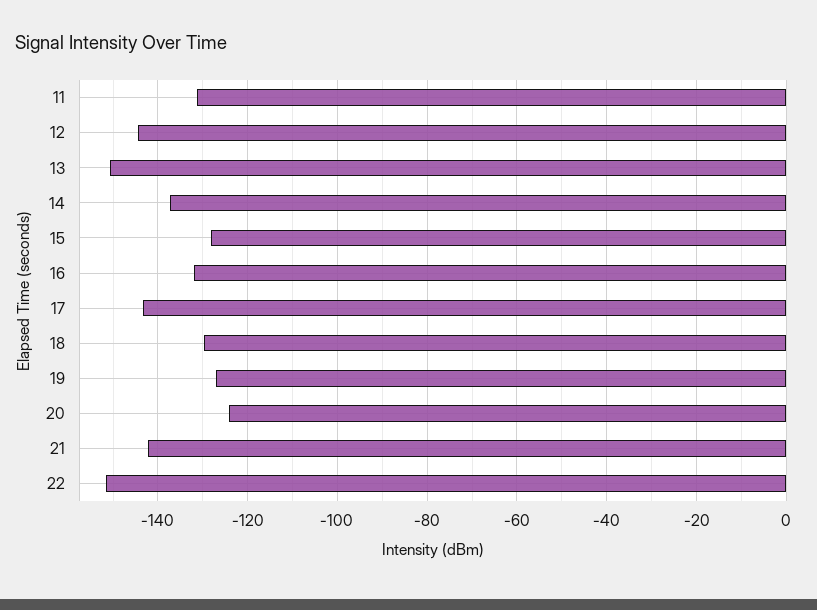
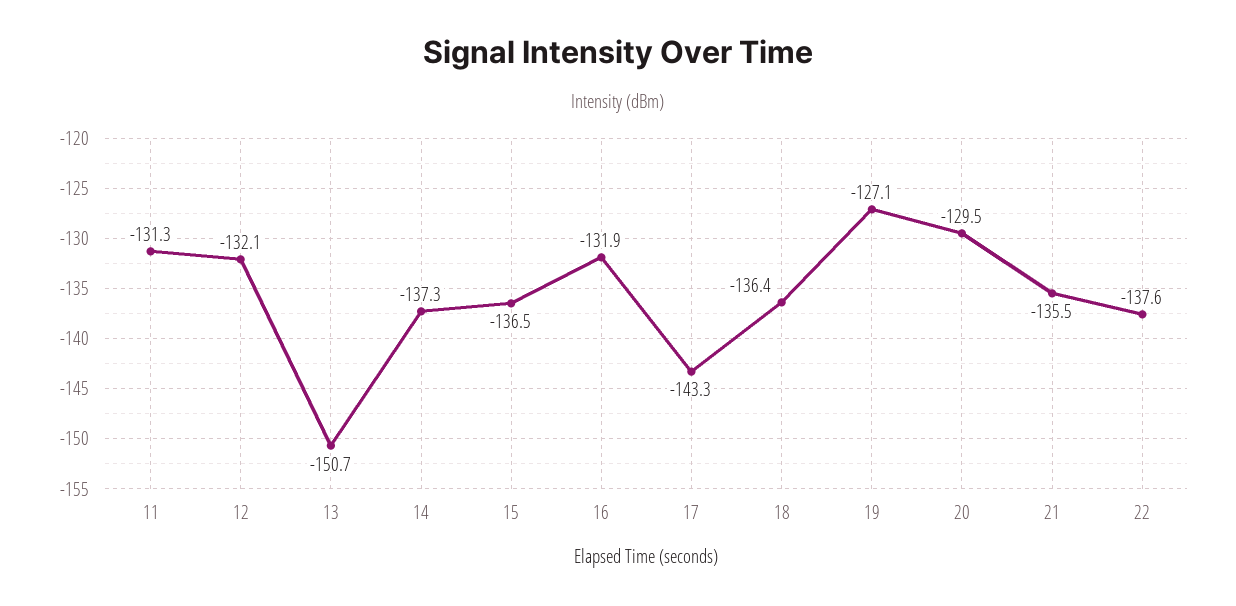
12: -144 -> -132.1
15: -128 -> -136.5
18: -130 -> -136.4
20: -124 -> -129.5
21: -142 -> -135.5
22: -152 -> -137.6

